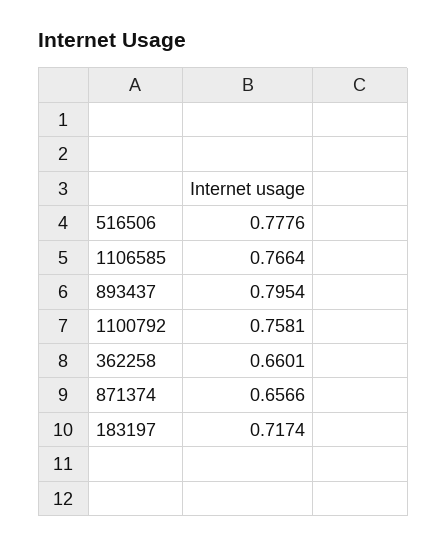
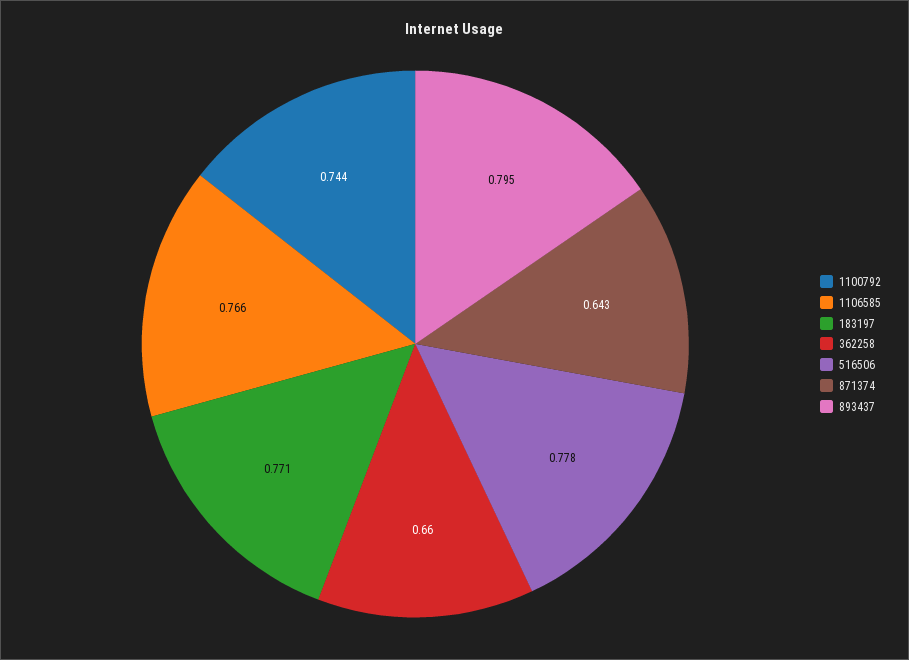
1100792: 0.7581 -> 0.744
871374: 0.6566 -> 0.643
183197: 0.7174 -> 0.771

